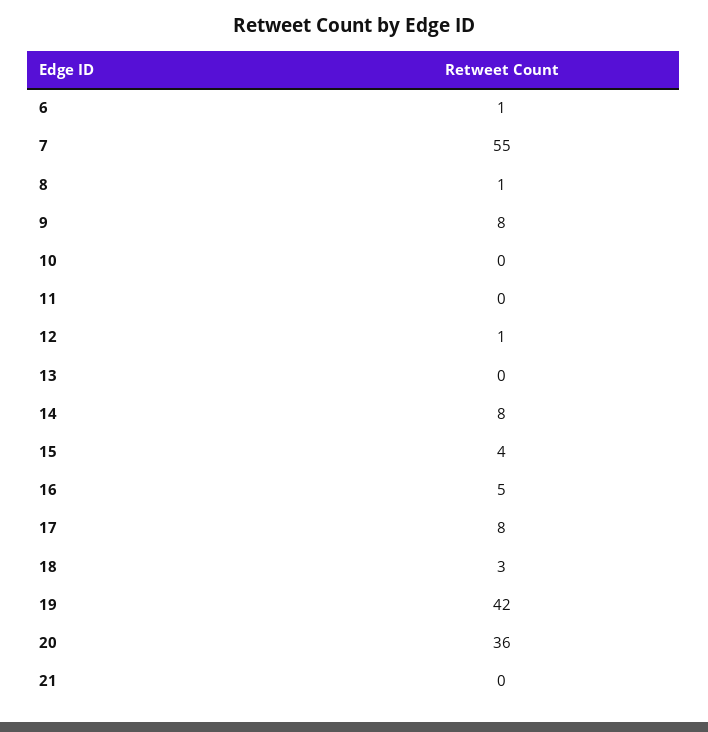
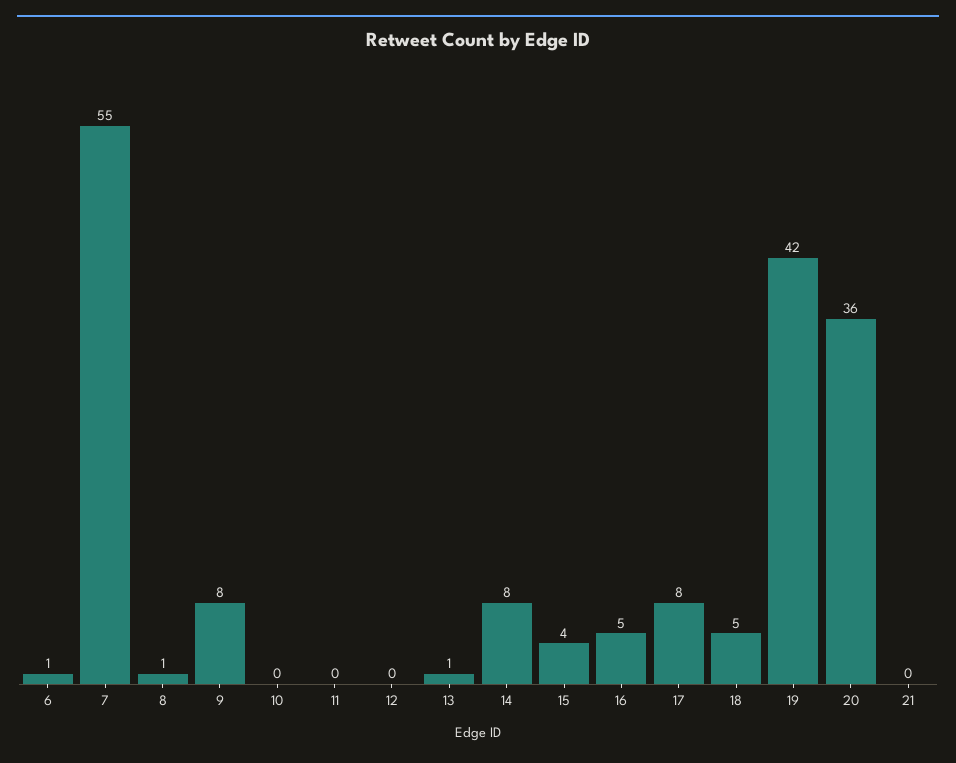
12: 1 -> 0
13: 0 -> 1
18: 3 -> 5

